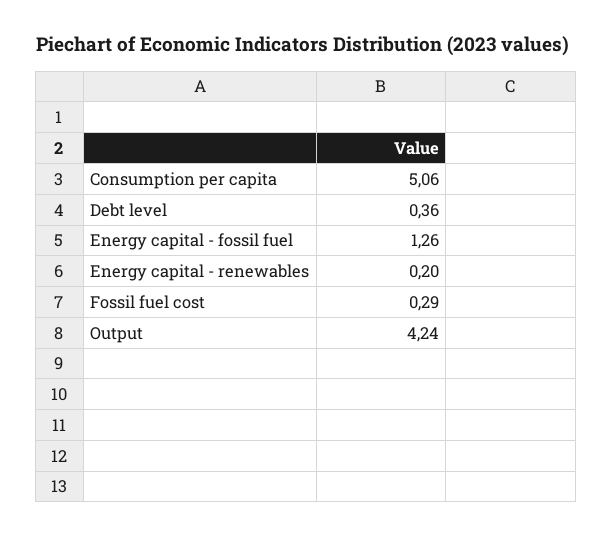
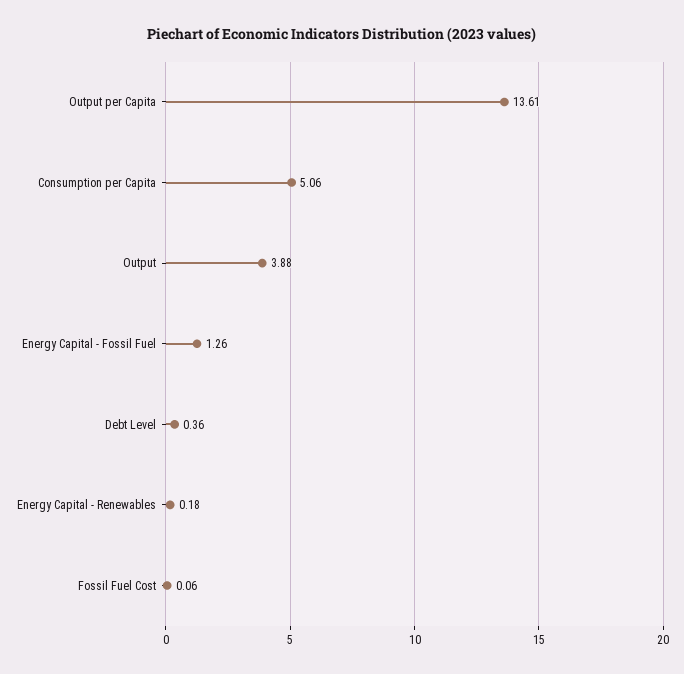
Energy capital - renewables: 0.2 -> 0.18
Fossil fuel cost: 0.29 -> 0.06
Output: 4.24 -> 3.88
Output per Capita: none -> 13.61

